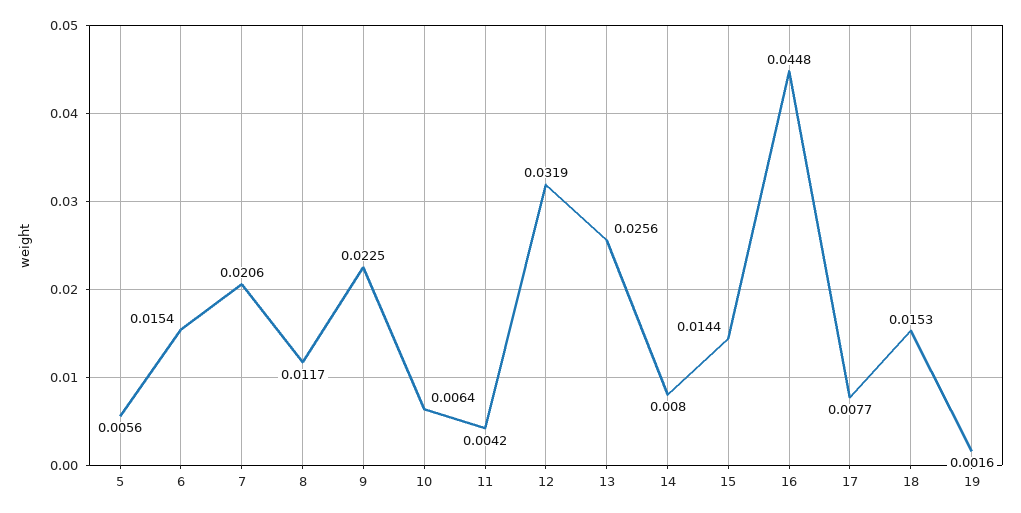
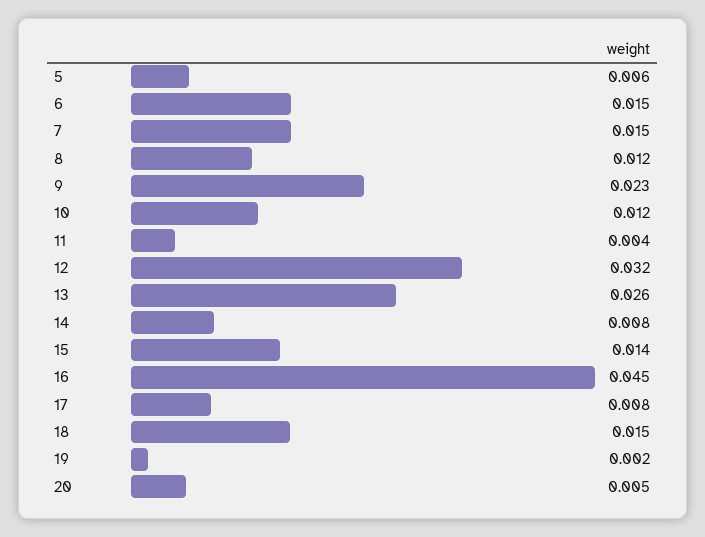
7: 0.0206 -> 0.015
10: 0.0064 -> 0.012
20: none -> 0.005

